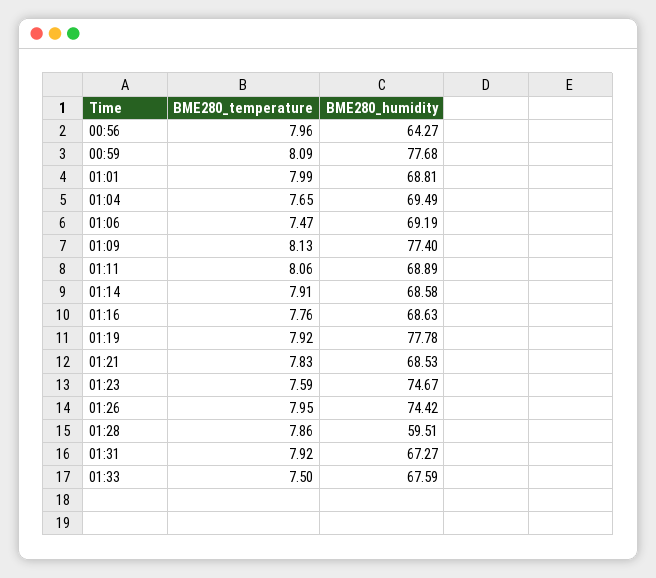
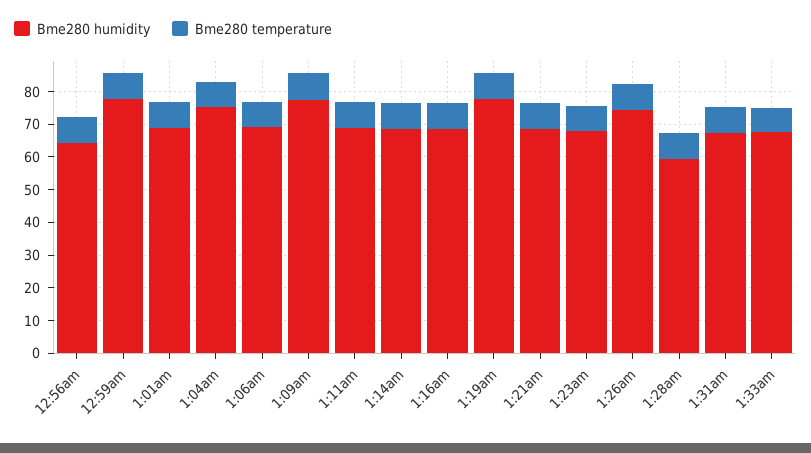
BME280_humidity, 01:04: 69.49 -> 75
BME280_humidity, 01:23: 74.67 -> 67.5

